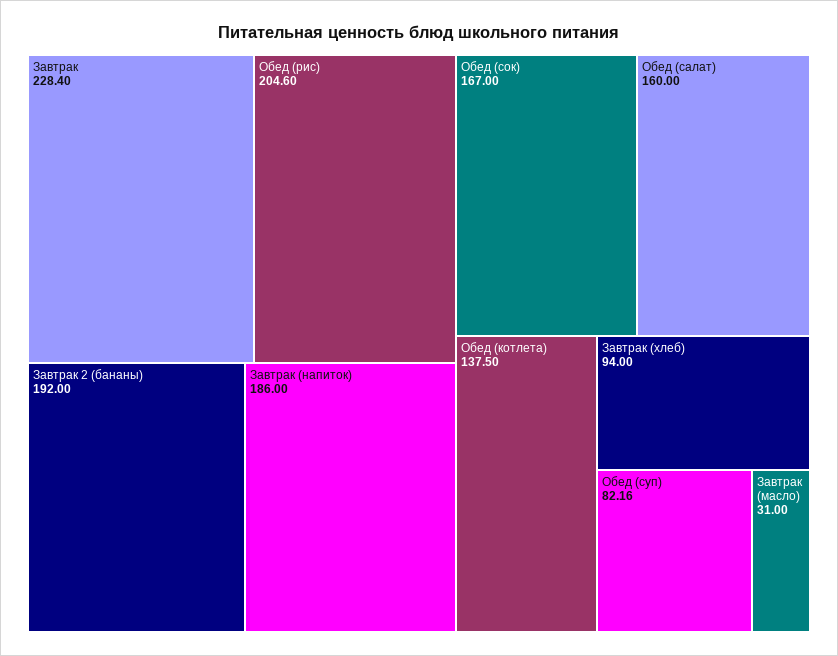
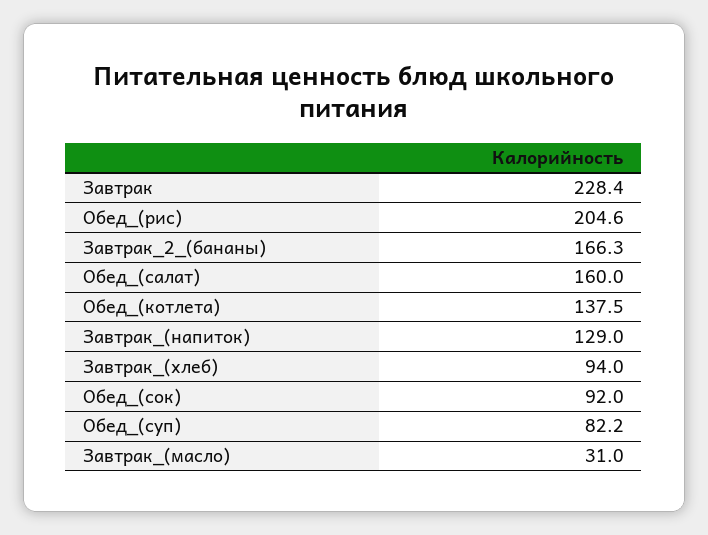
Завтрак 2 (бананы): 192 -> 166.3
Завтрак (напиток): 186 -> 129
Обед (сок): 167 -> 92

